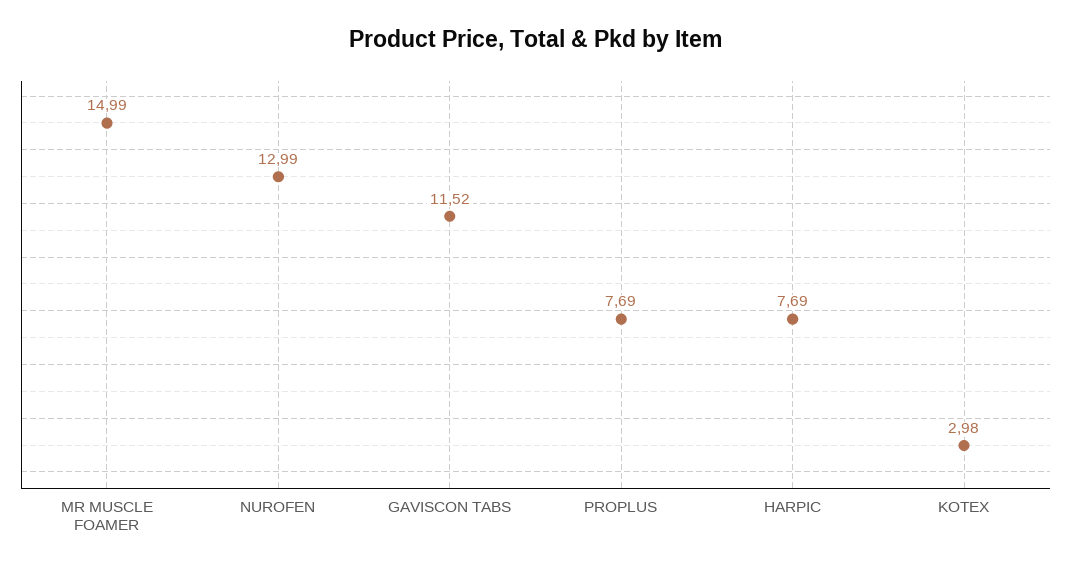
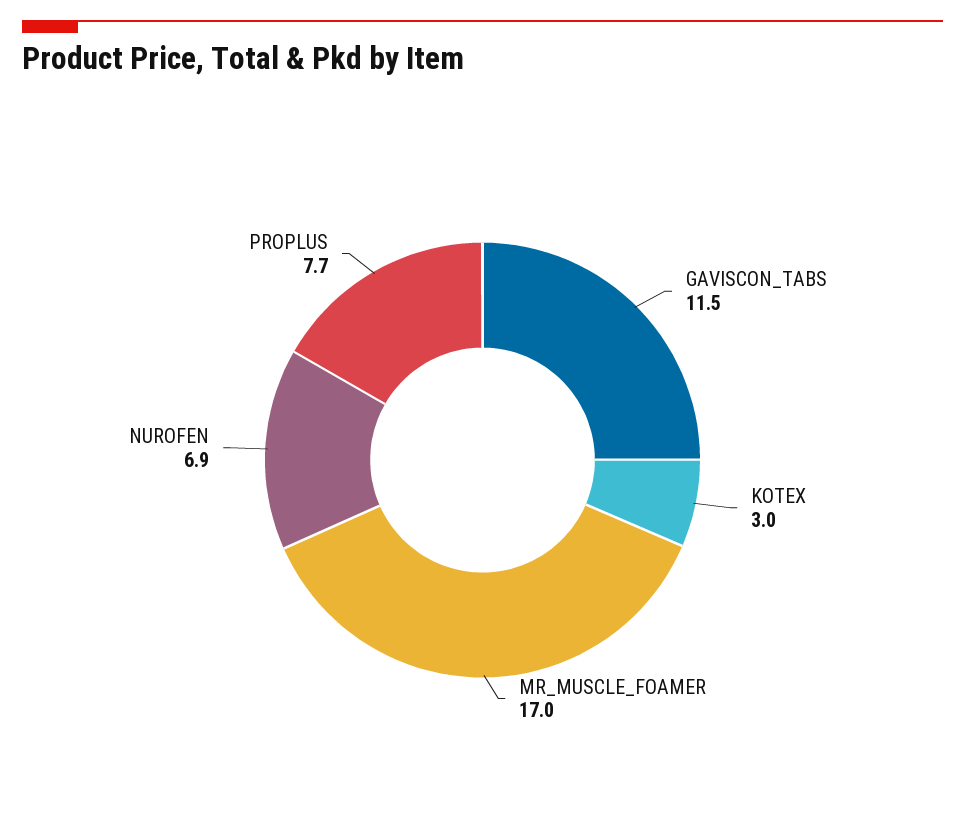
MR MUSCLE FOAMER: 14.99 -> 17
NUROFEN: 12.99 -> 6.9
HARPIC: 7.69 -> none

